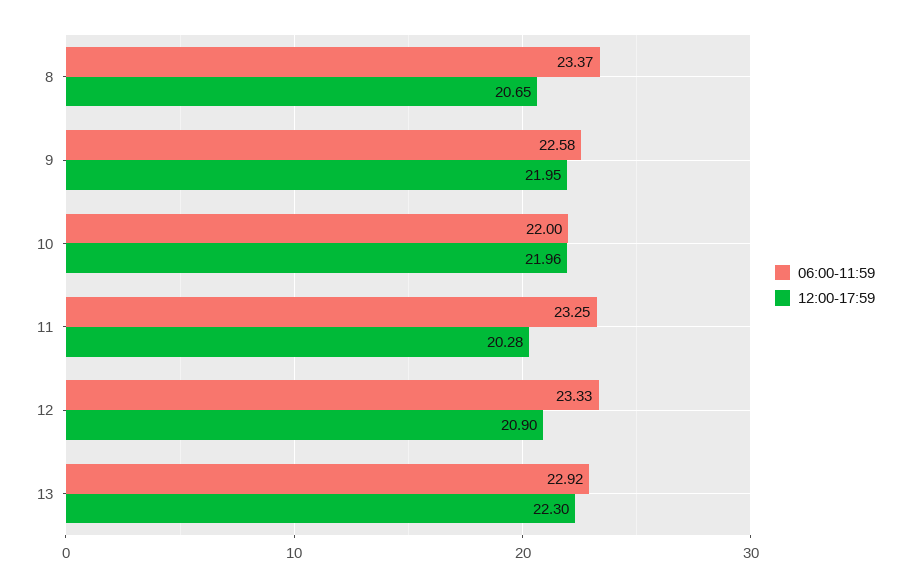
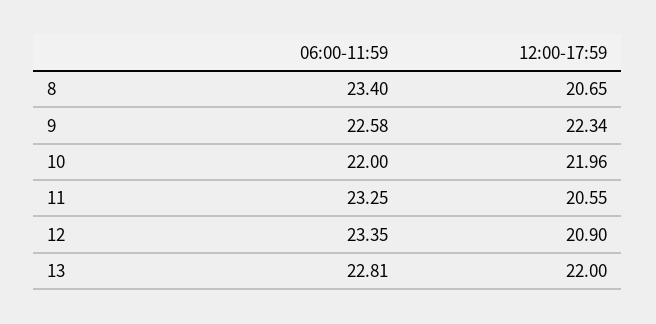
06:00-11:59, 8: 23.37 -> 23.4
12:00-17:59, 9: 21.95 -> 22.34
12:00-17:59, 11: 20.28 -> 20.55
06:00-11:59, 12: 23.33 -> 23.35
06:00-11:59, 13: 22.92 -> 22.81
12:00-17:59, 13: 22.3 -> 22

